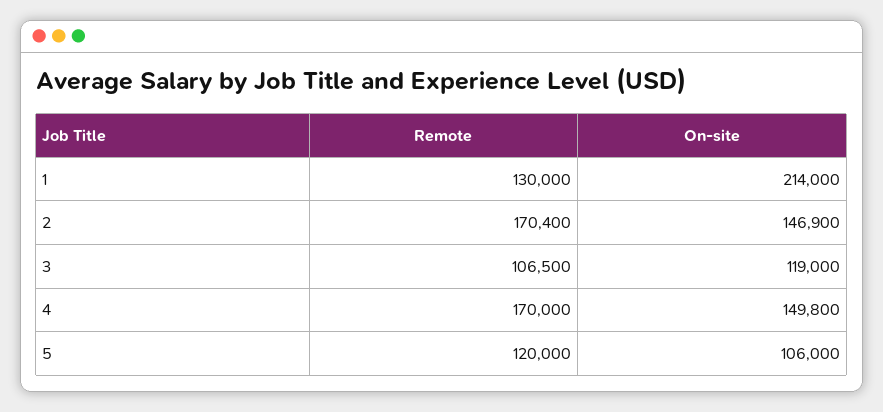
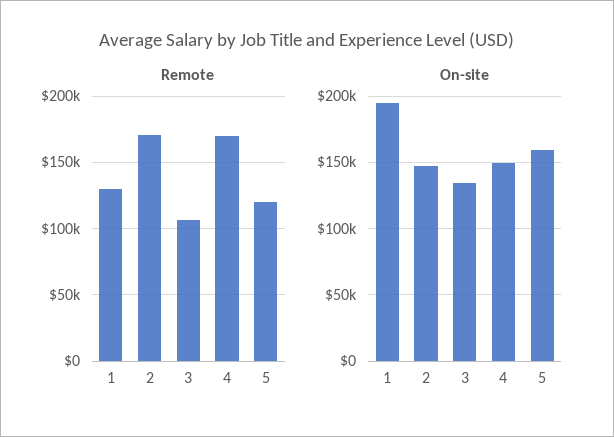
On-site, 1: 214000 -> 195000
On-site, 3: 119000 -> 135000
On-site, 5: 106000 -> 160000

